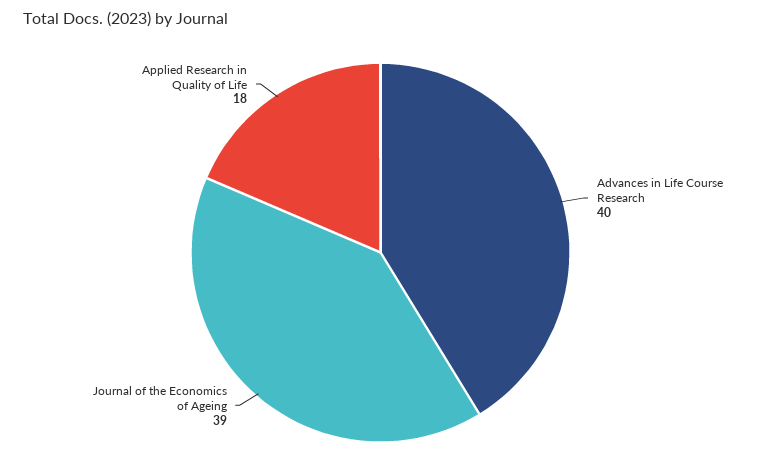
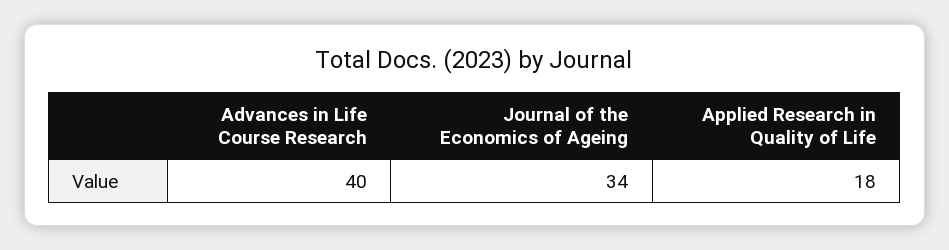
Journal of the Economics of Ageing: 39 -> 34

